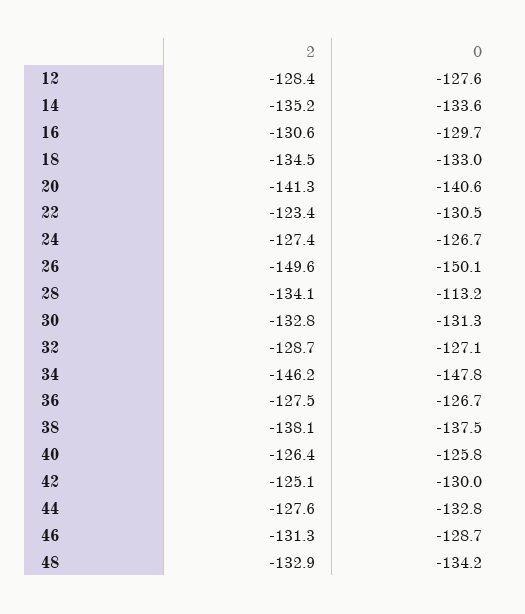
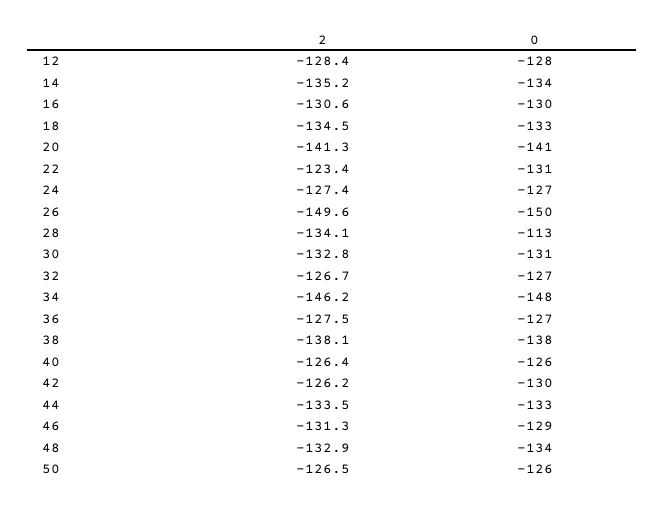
2, 32: -128.7 -> -126.7
2, 42: -125.1 -> -126.2
2, 44: -127.6 -> -133.5
2, 50: none -> -126.5
0, 50: none -> -126

